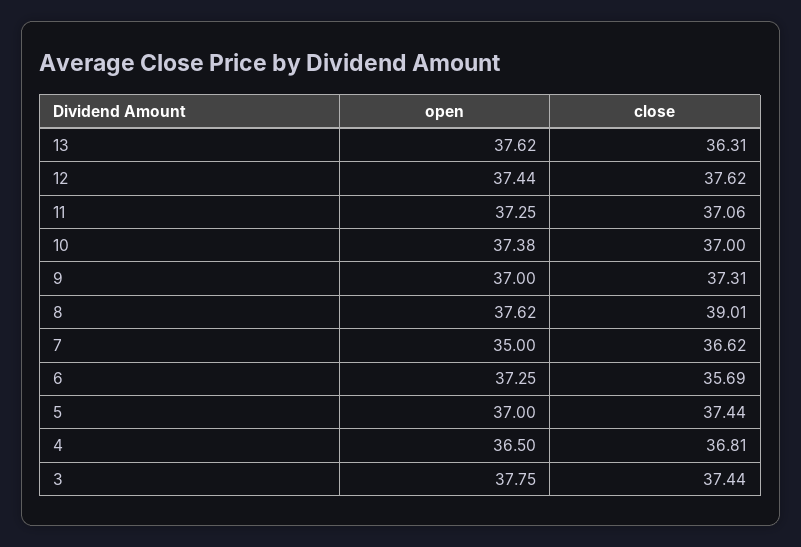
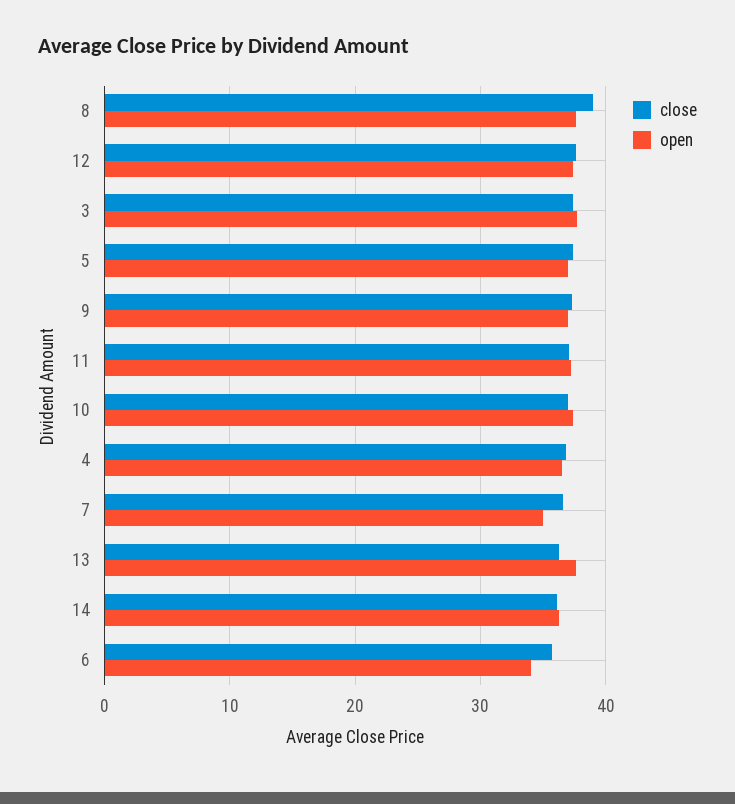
open, 6: 37.25 -> 34
close, 14: none -> 36
open, 14: none -> 36

